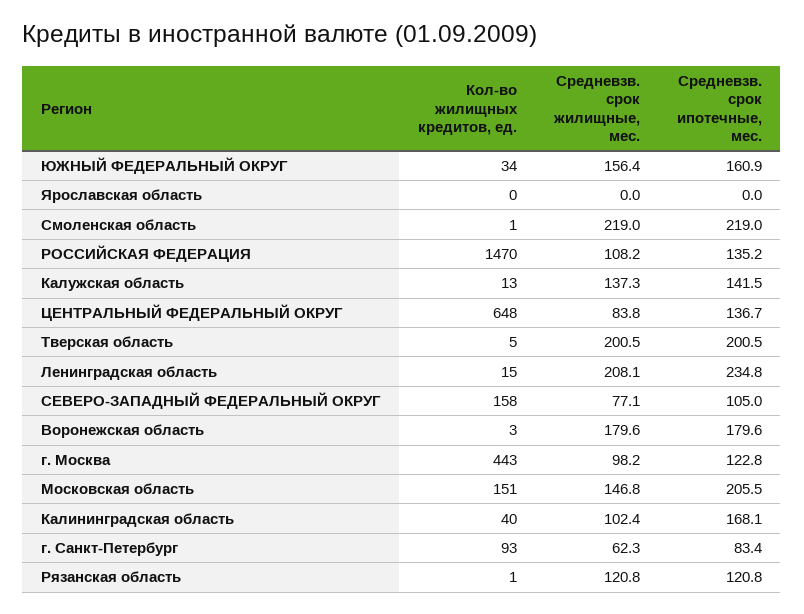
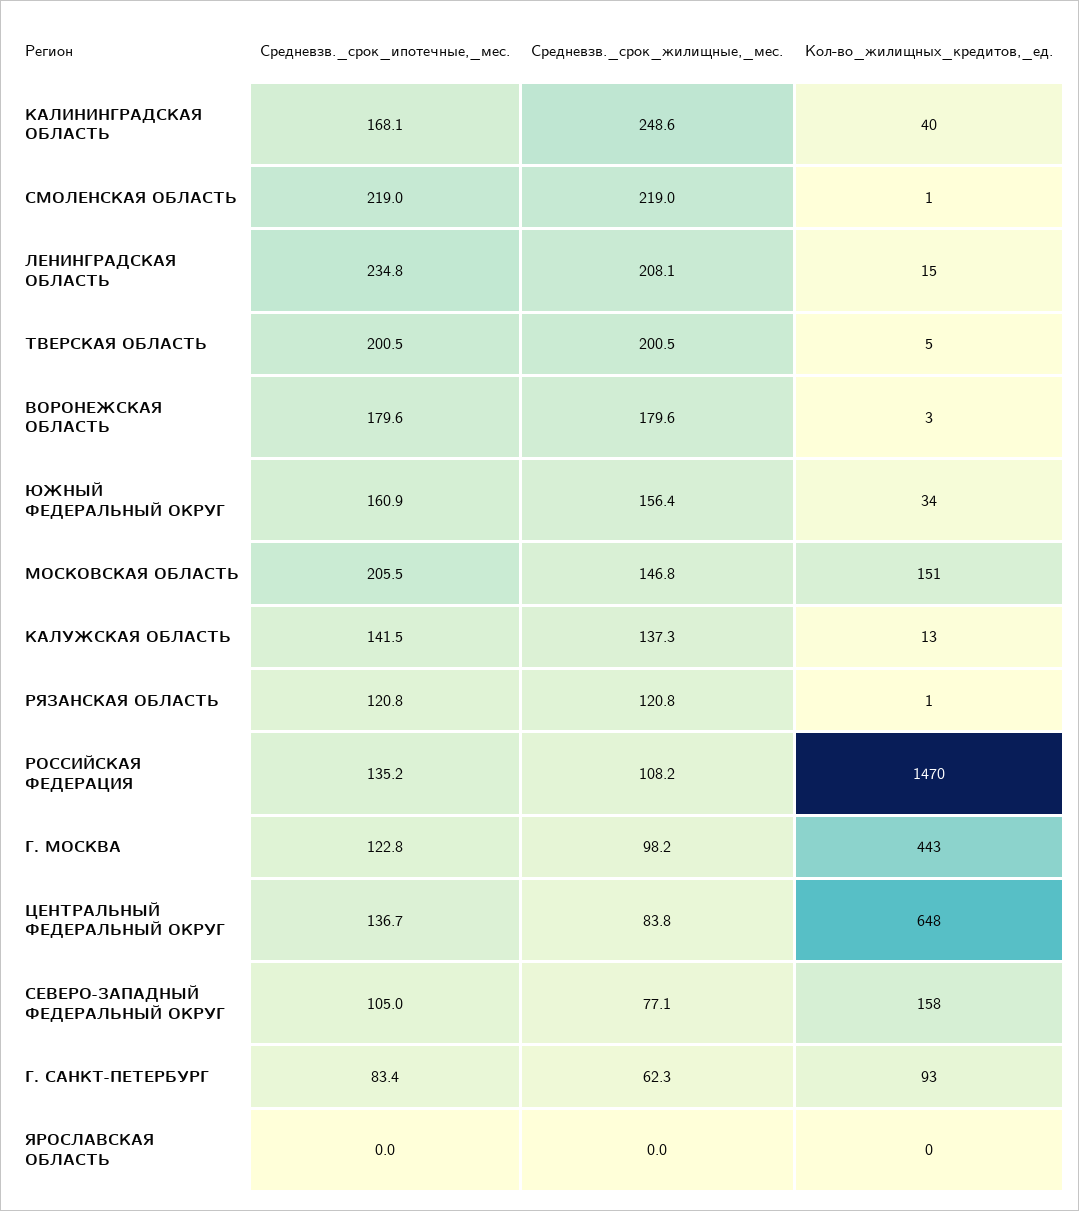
Средневзв. срок жилищные, мес., Калининградская область: 102.4 -> 248.6

